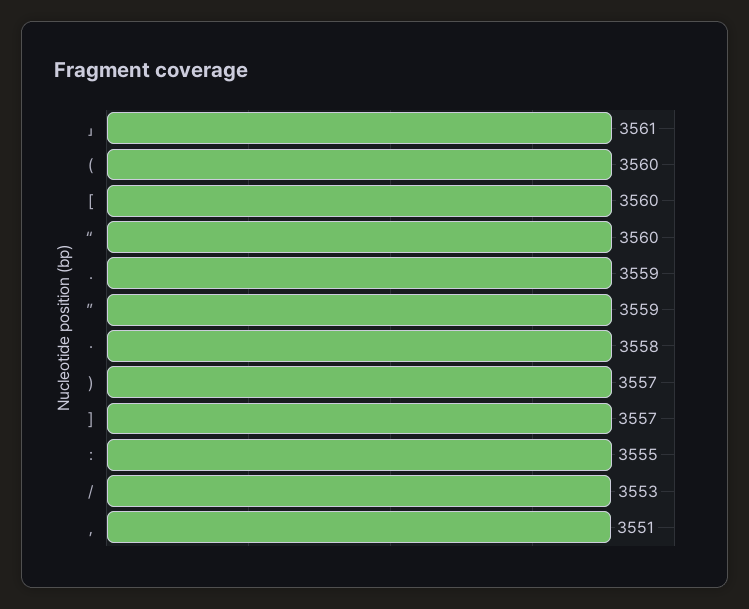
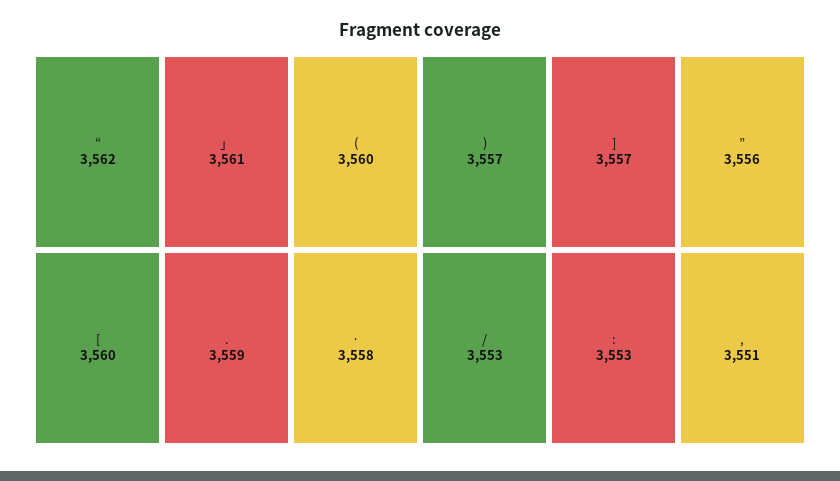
“: 3560 -> 3562
”: 3559 -> 3556
:: 3555 -> 3553

